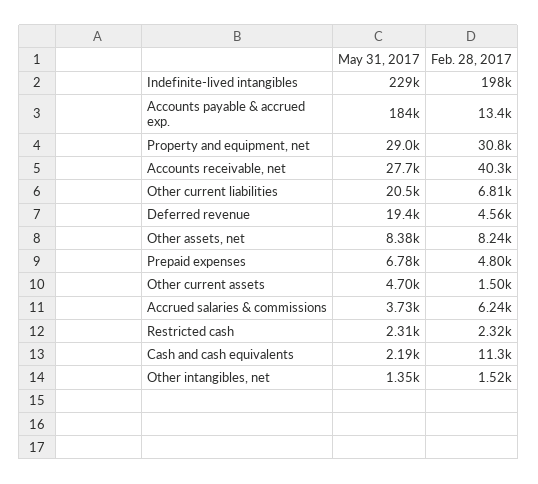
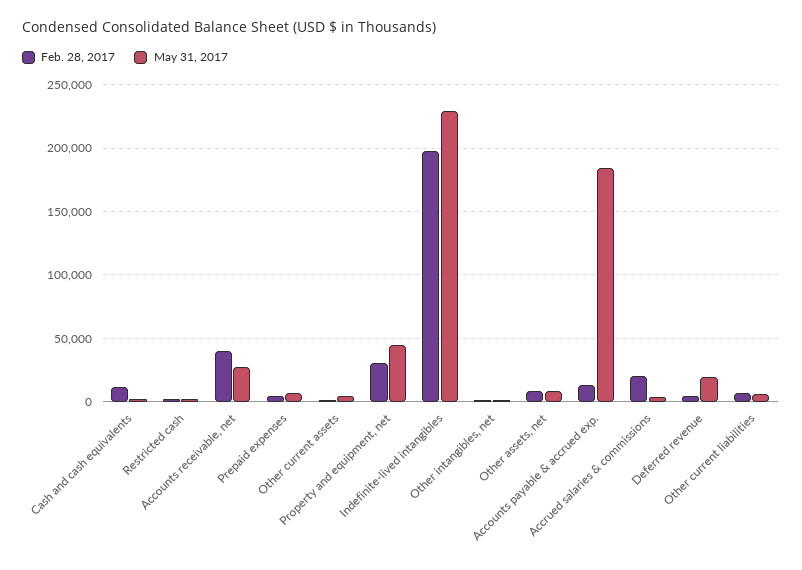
May 31, 2017, Property and equipment, net: 29000 -> 45000
May 31, 2017, Other current liabilities: 20500 -> 5000
Feb. 28, 2017, Accrued salaries & commissions: 6240 -> 20000

